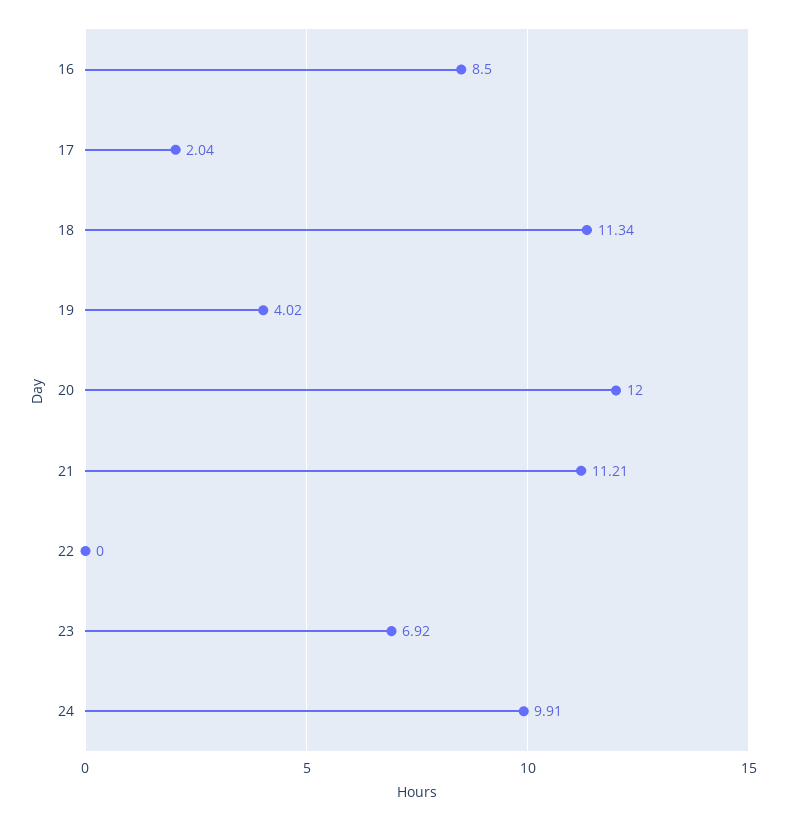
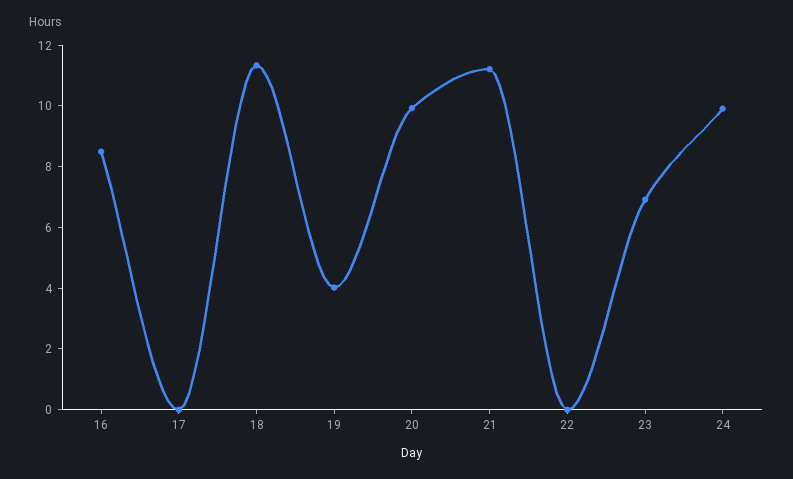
17: 2.04 -> 0
20: 12 -> 10

